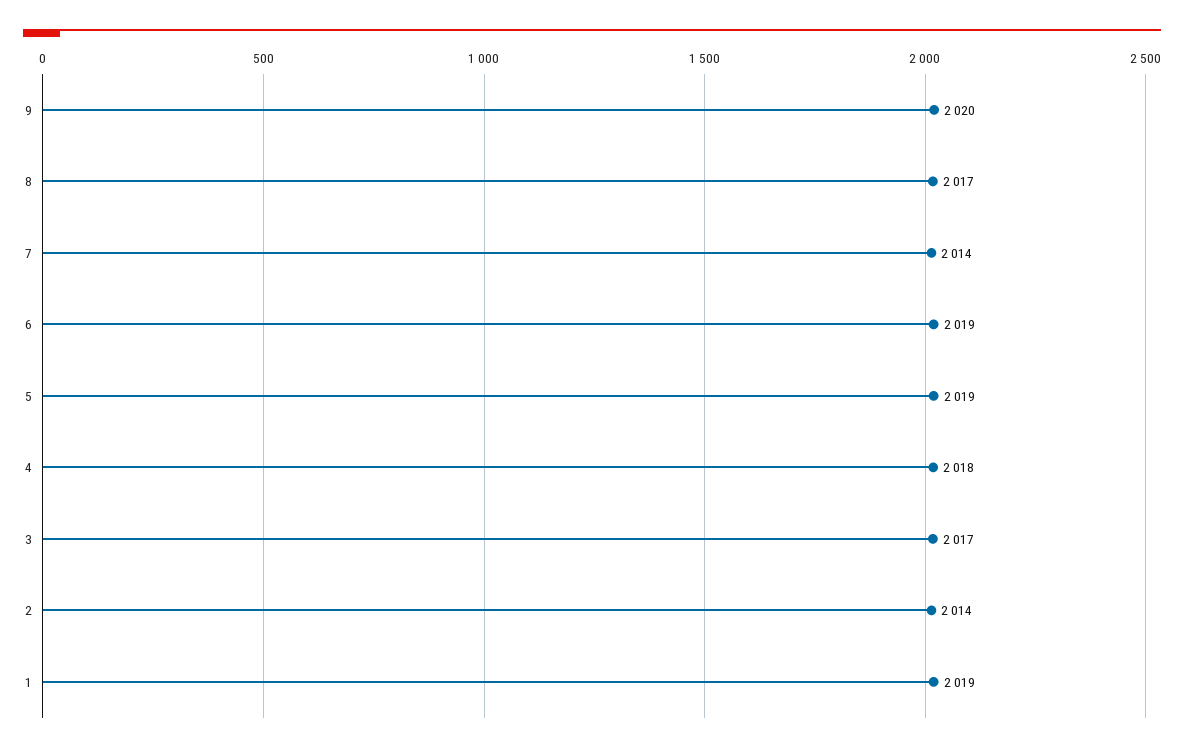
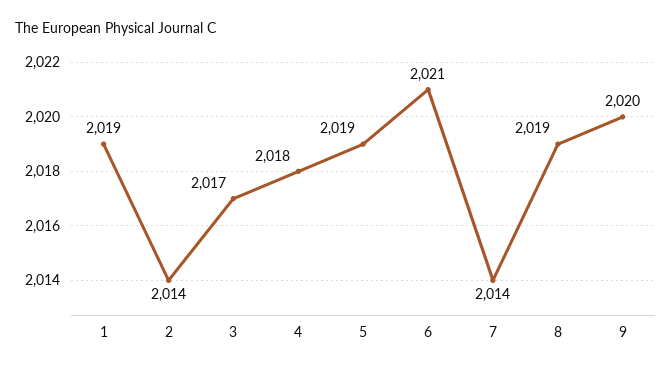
8: 2017 -> 2019
6: 2019 -> 2021

